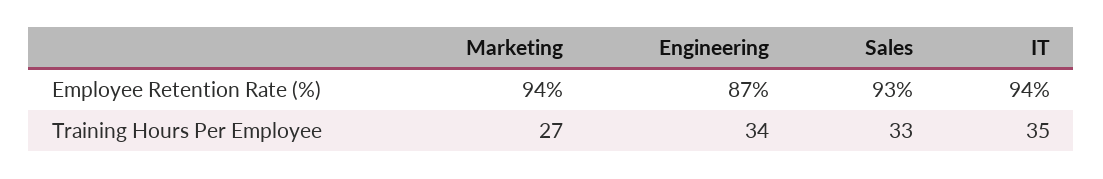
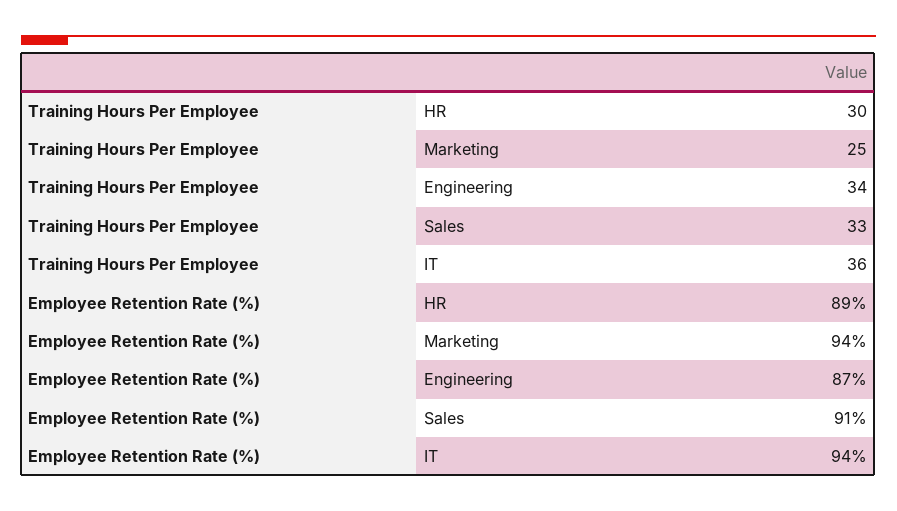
Sales, Employee Retention Rate (%): 93 -> 91
Marketing, Training Hours Per Employee: 27 -> 25
IT, Training Hours Per Employee: 35 -> 36
HR, Training Hours Per Employee: none -> 30
HR, Employee Retention Rate (%): none -> 89

